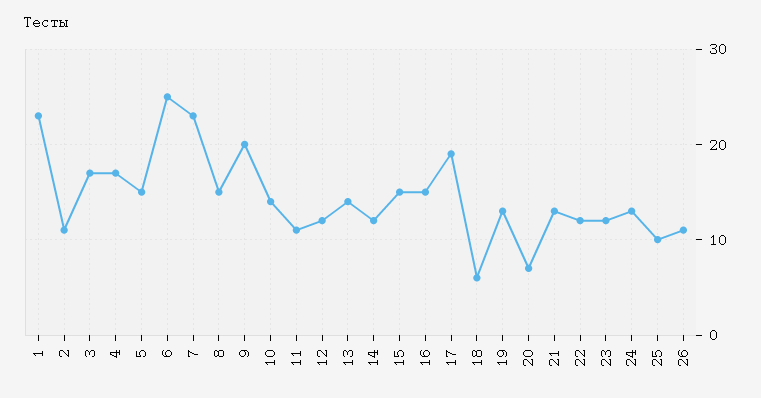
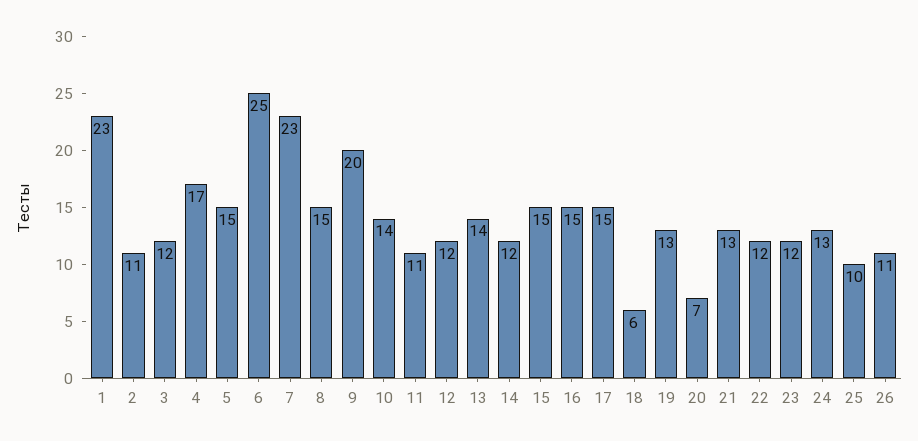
3: 17 -> 12
17: 19 -> 15

